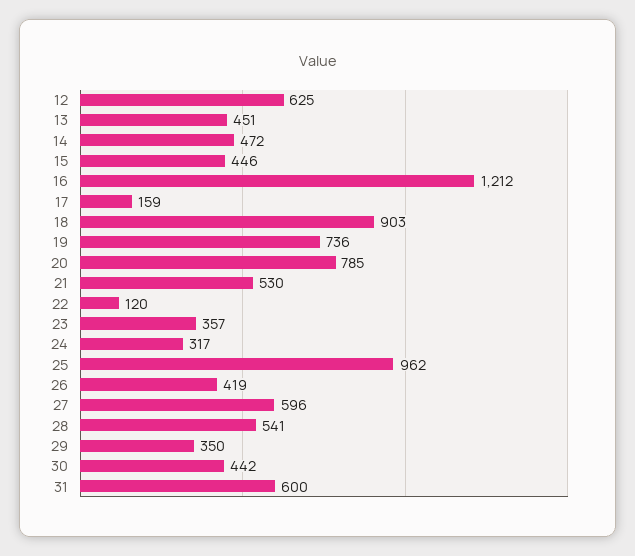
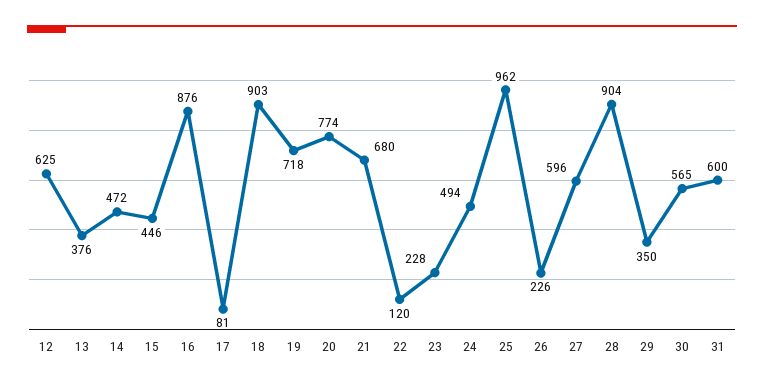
13: 451 -> 376
16: 1212 -> 876
17: 159 -> 81
19: 736 -> 718
20: 785 -> 774
21: 530 -> 680
23: 357 -> 228
24: 317 -> 494
26: 419 -> 226
28: 541 -> 904
30: 442 -> 565

